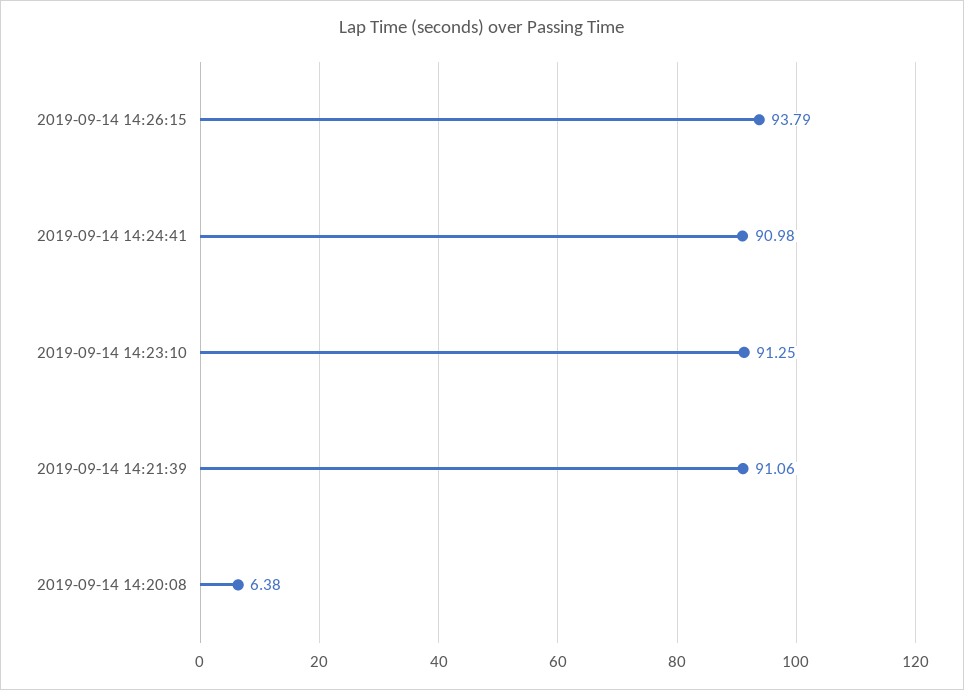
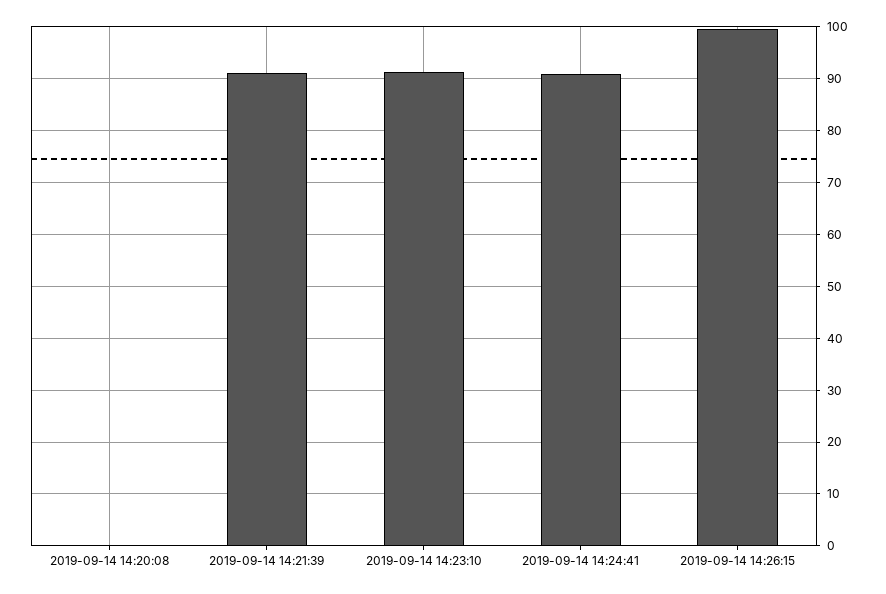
2019-09-14 14:26:15: 93.79 -> 100
2019-09-14 14:20:08: 6.38 -> 0

